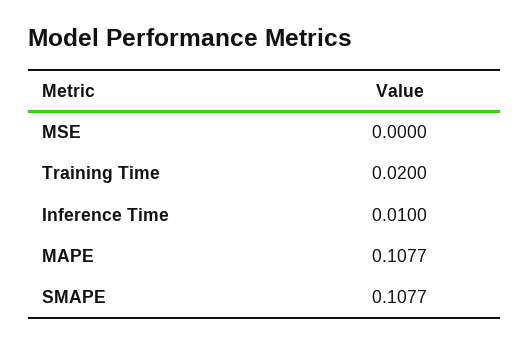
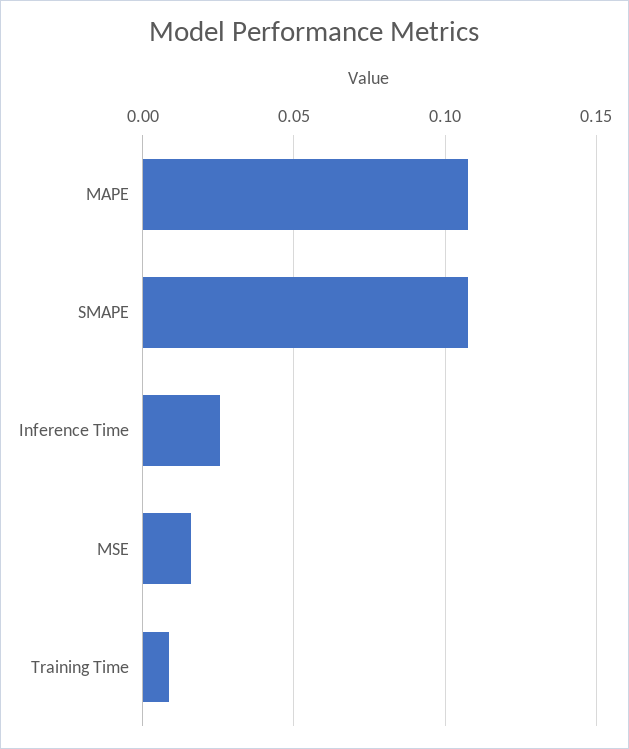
MSE: 0 -> 0.015
Training Time: 0.02 -> 0.01
Inference Time: 0.01 -> 0.025

